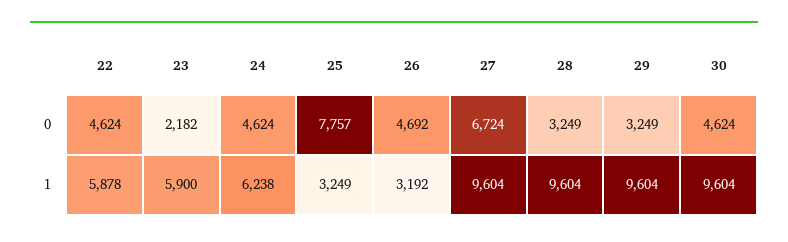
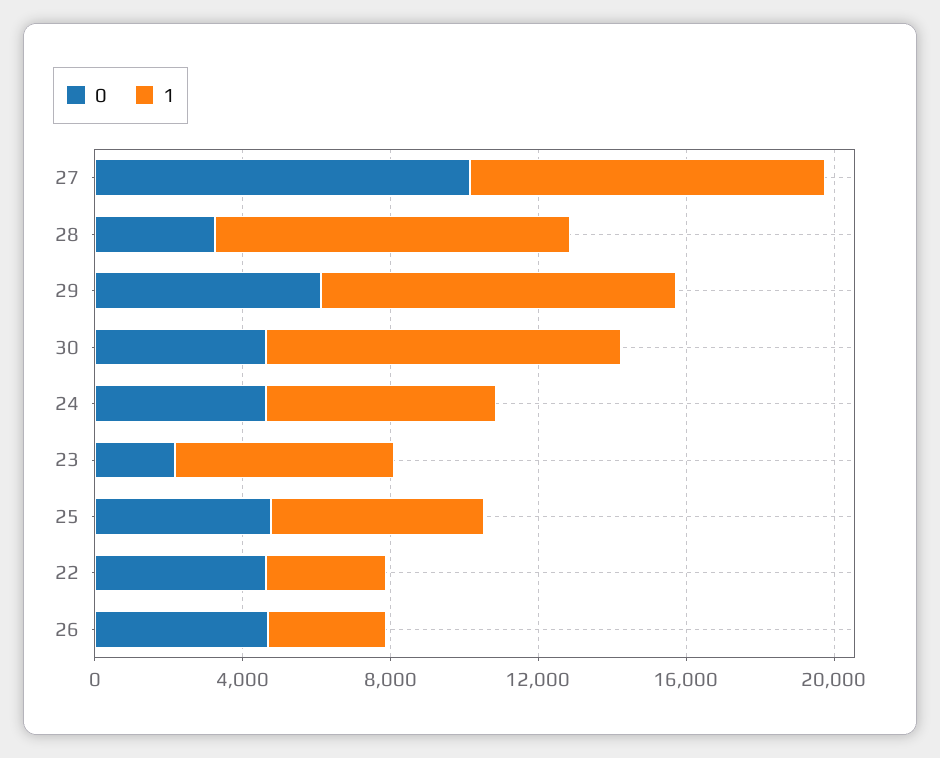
0, 25: 7757 -> 5000
0, 27: 6724 -> 10000
0, 29: 3249 -> 6000
1, 22: 5878 -> 3000
1, 25: 3249 -> 6000

